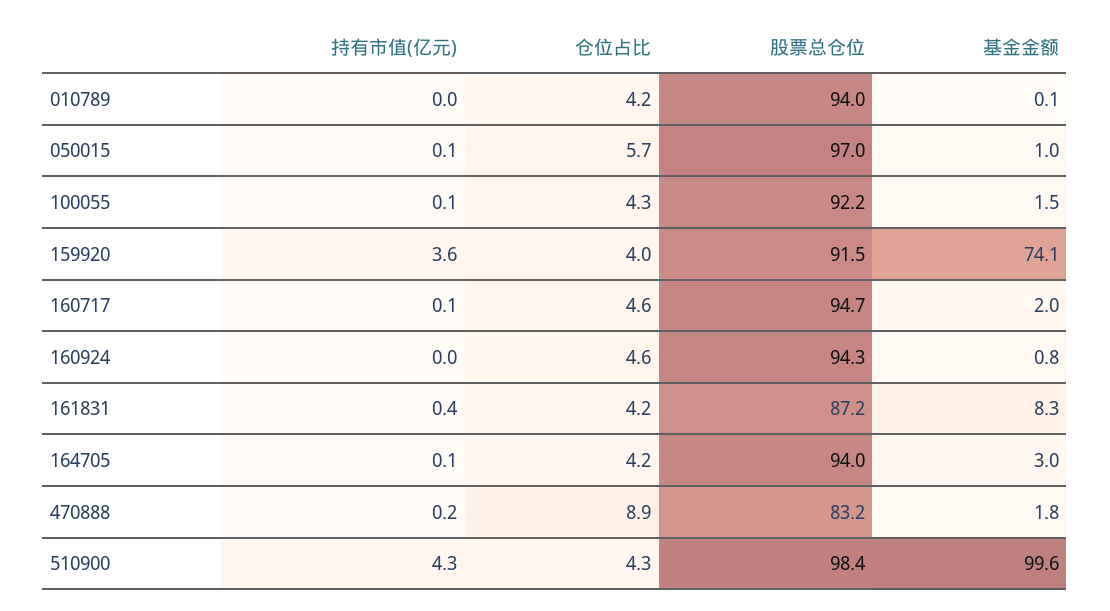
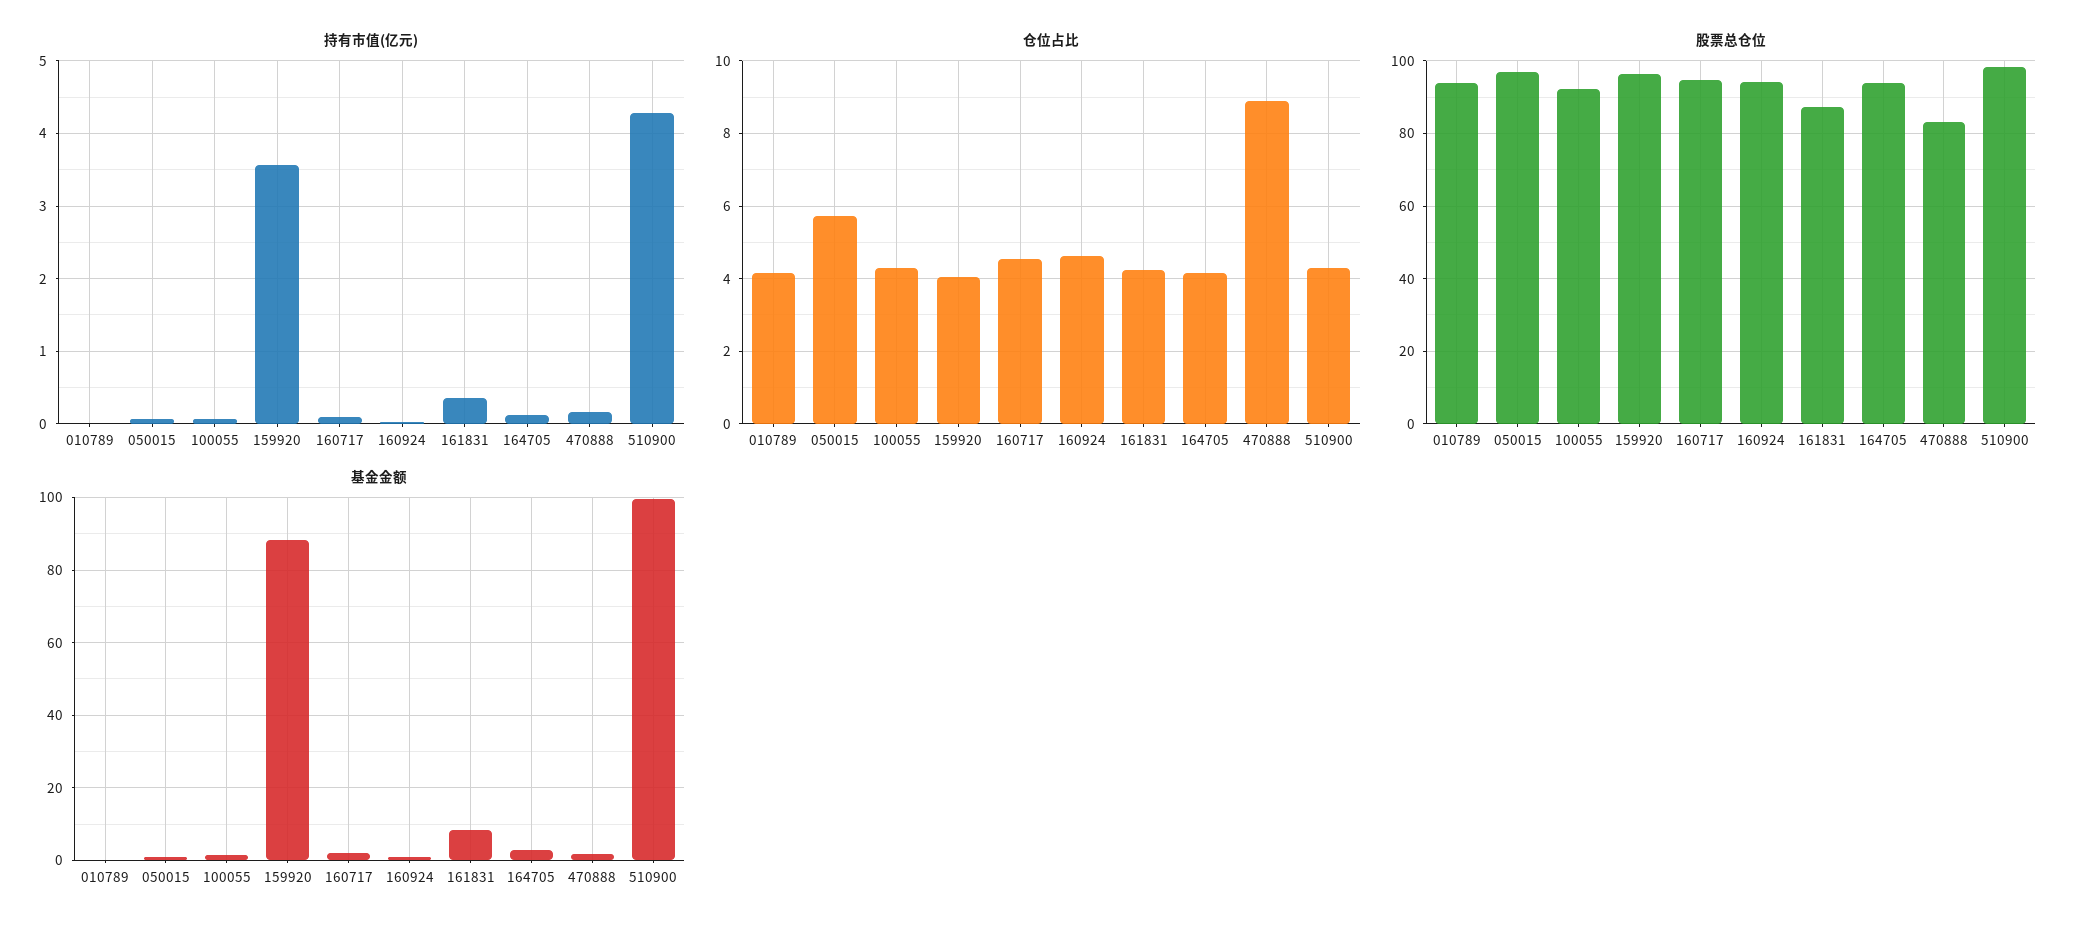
股票总仓位, 159920: 91.5 -> 96
基金金额, 159920: 74.1 -> 88

